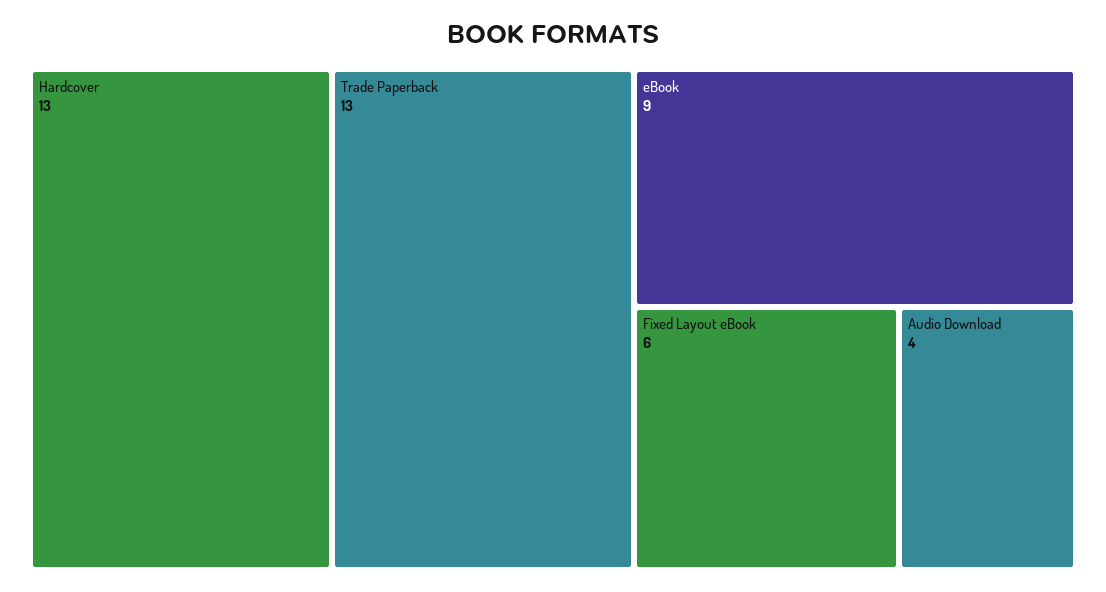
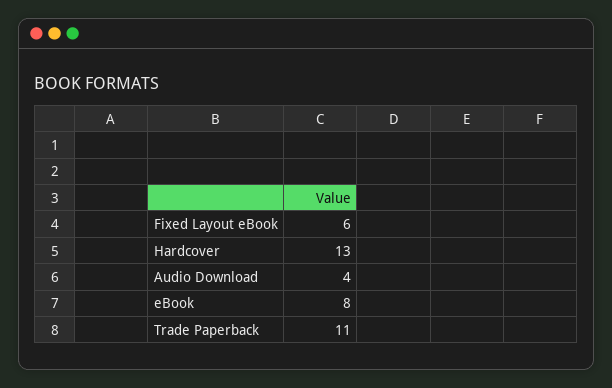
Trade Paperback: 13 -> 11
eBook: 9 -> 8

